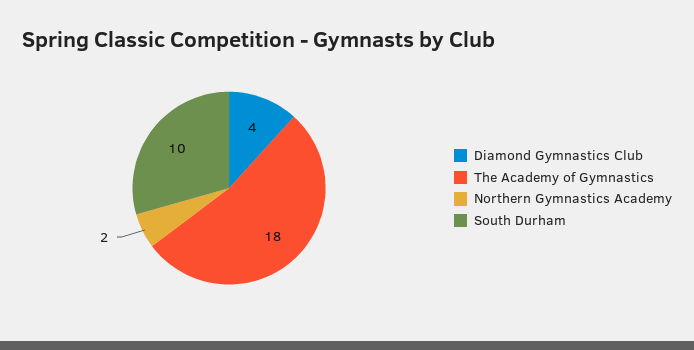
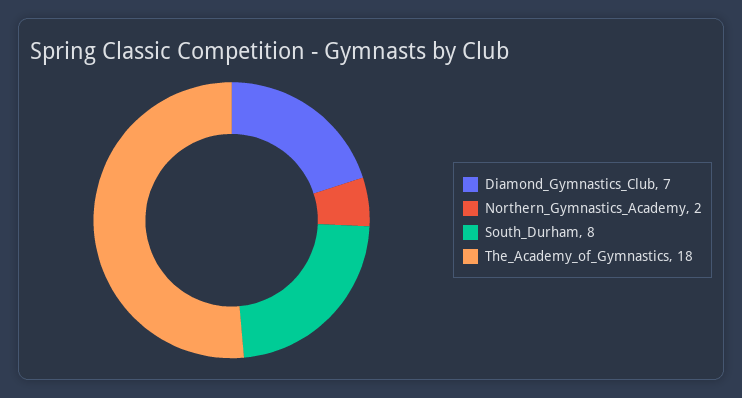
Diamond Gymnastics Club: 4 -> 7
South Durham: 10 -> 8

